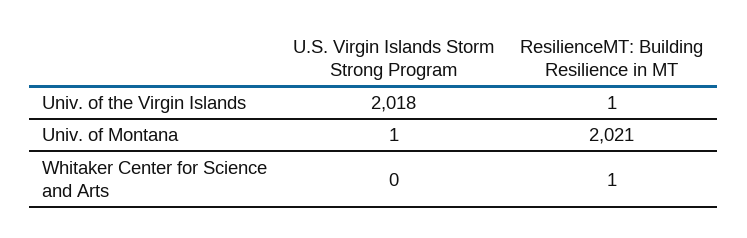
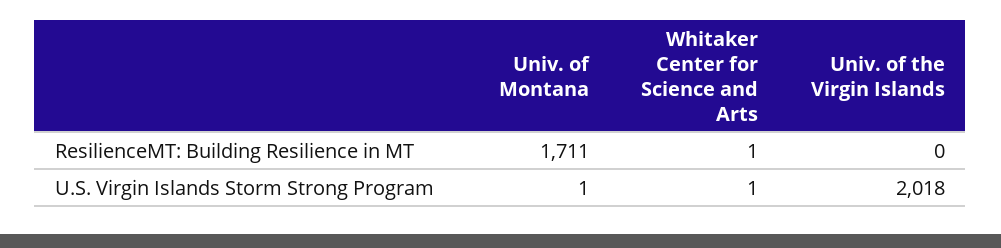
ResilienceMT: Building Resilience in MT, Univ. of the Virgin Islands: 1 -> 0
ResilienceMT: Building Resilience in MT, Univ. of Montana: 2021 -> 1711
U.S. Virgin Islands Storm Strong Program, Whitaker Center for Science and Arts: 0 -> 1

